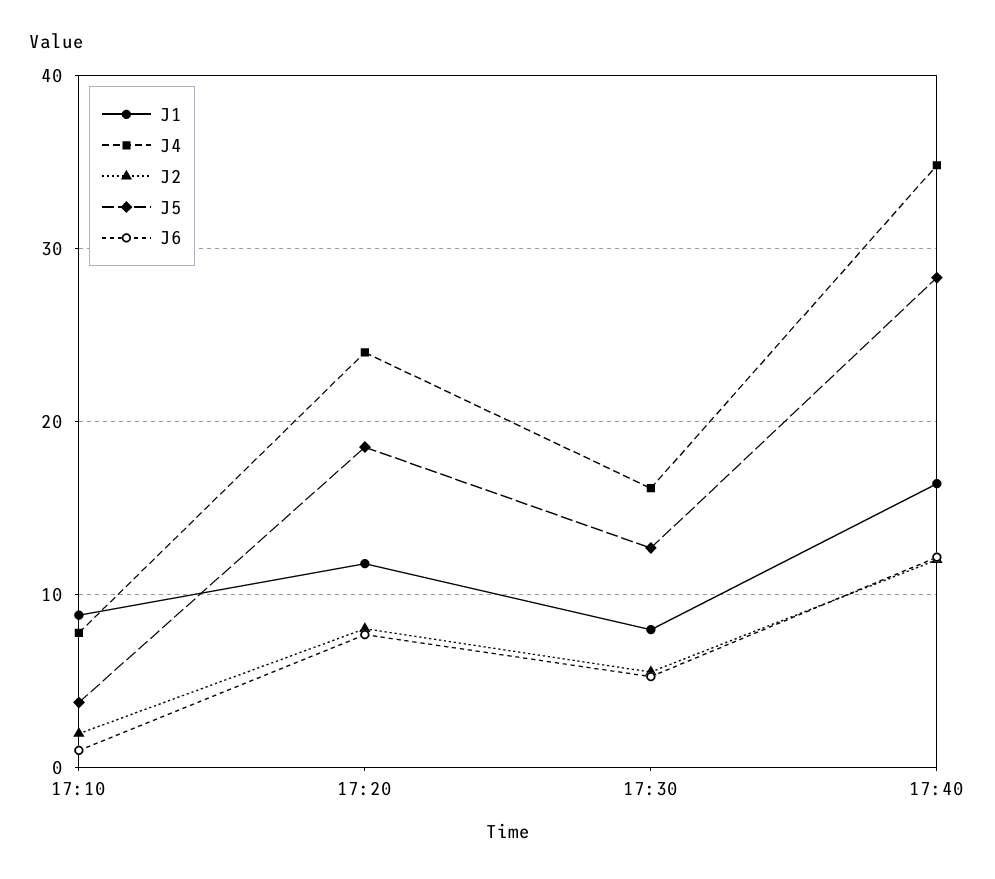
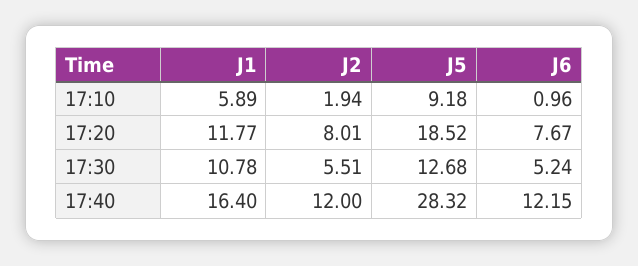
J1, 17:10: 9 -> 5.89
J4, 17:10: 8 -> none
J5, 17:10: 4 -> 9.18
J4, 17:20: 24 -> none
J1, 17:30: 8 -> 10.78
J4, 17:30: 16 -> none
J4, 17:40: 35 -> none

